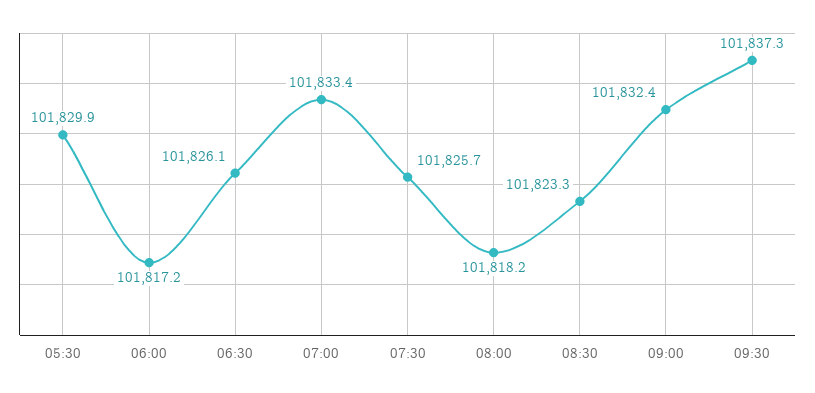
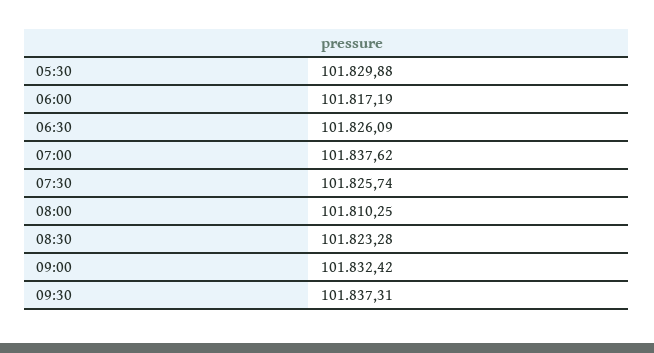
07:00: 101833.4 -> 101837.62
08:00: 101818.2 -> 101810.25

